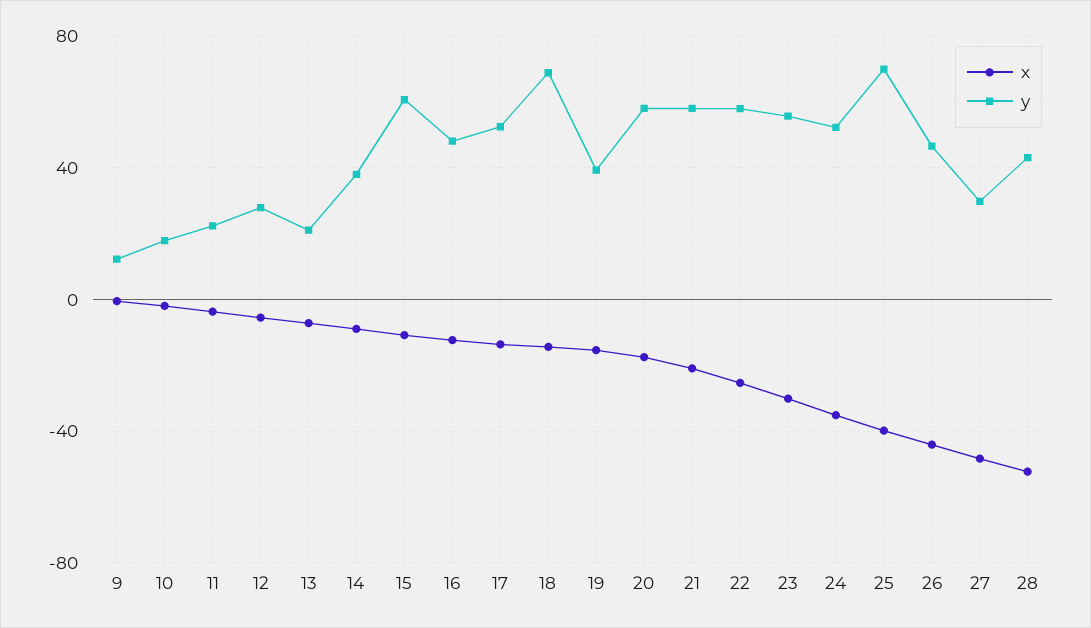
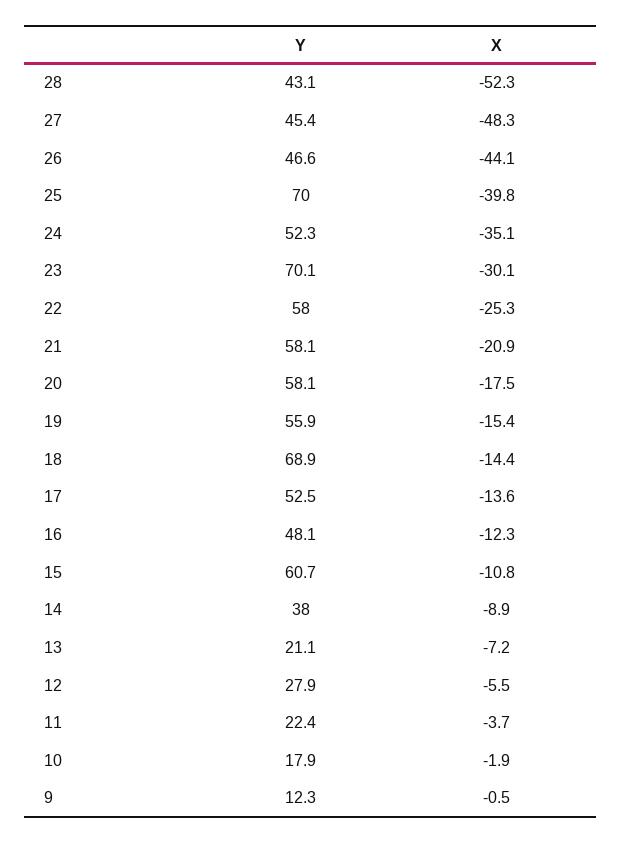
y, 19: 40 -> 55.9
y, 23: 55 -> 70.1
y, 27: 30 -> 45.4

